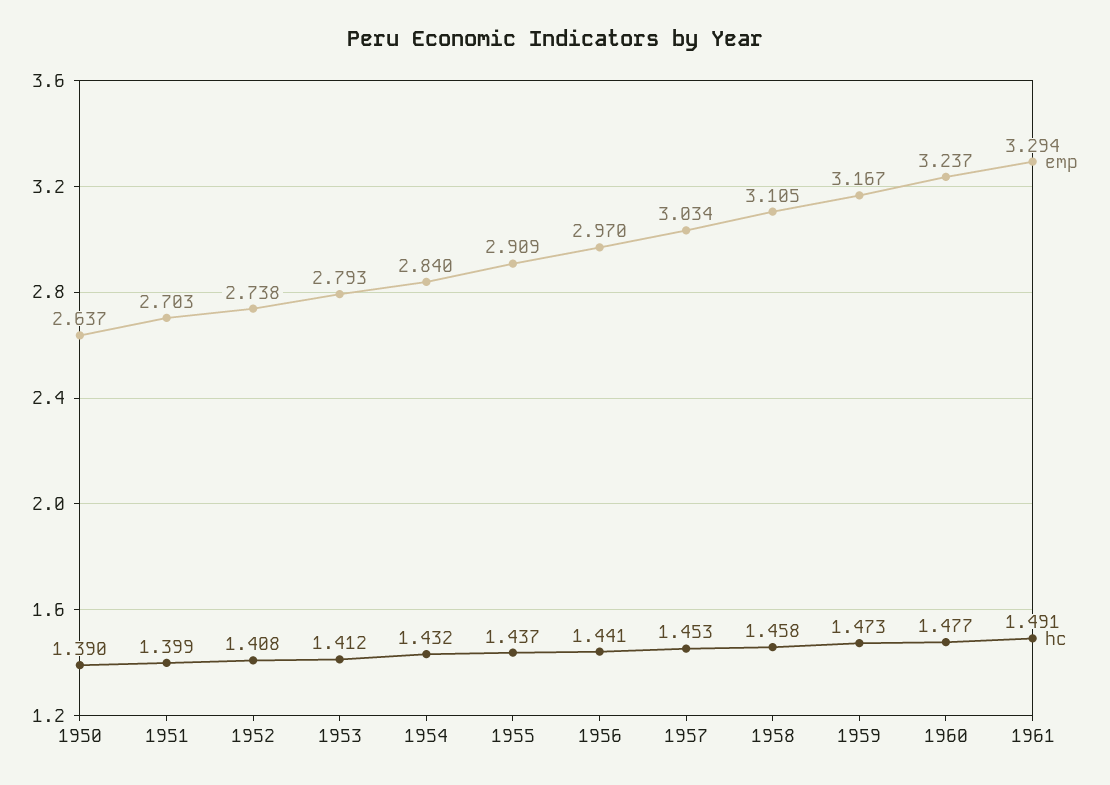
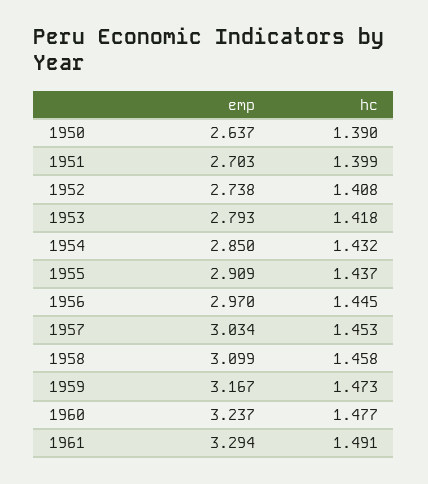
hc, 1953: 1.412 -> 1.418
emp, 1954: 2.84 -> 2.85
hc, 1956: 1.441 -> 1.445
emp, 1958: 3.105 -> 3.099

